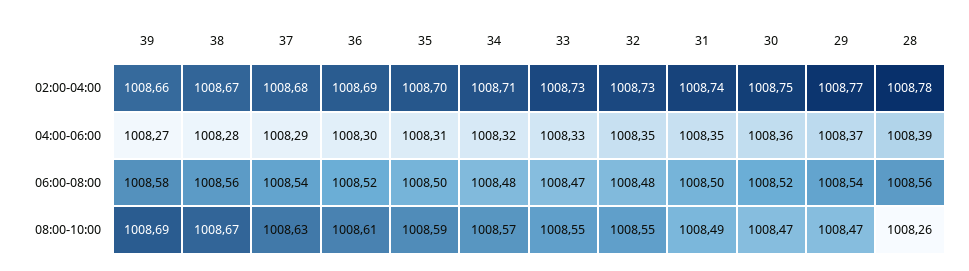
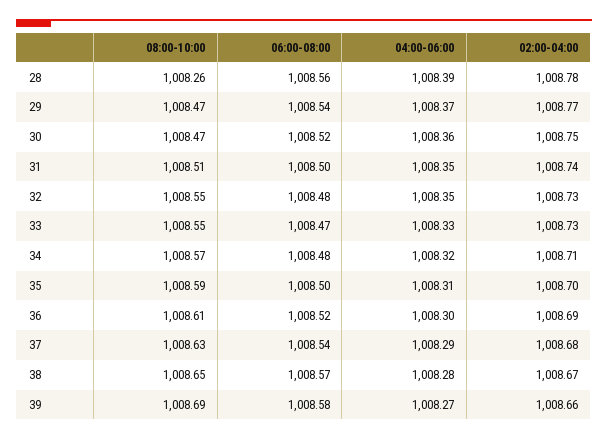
38, 06:00-08:00: 1008.56 -> 1008.57
38, 08:00-10:00: 1008.67 -> 1008.65
31, 08:00-10:00: 1008.49 -> 1008.51

